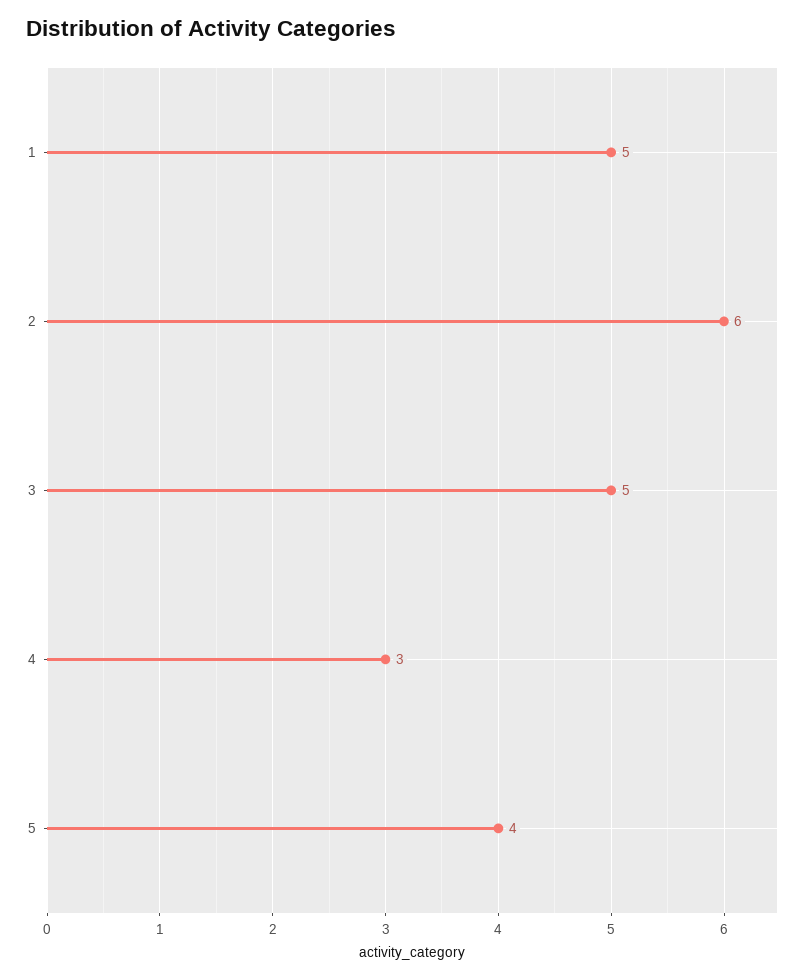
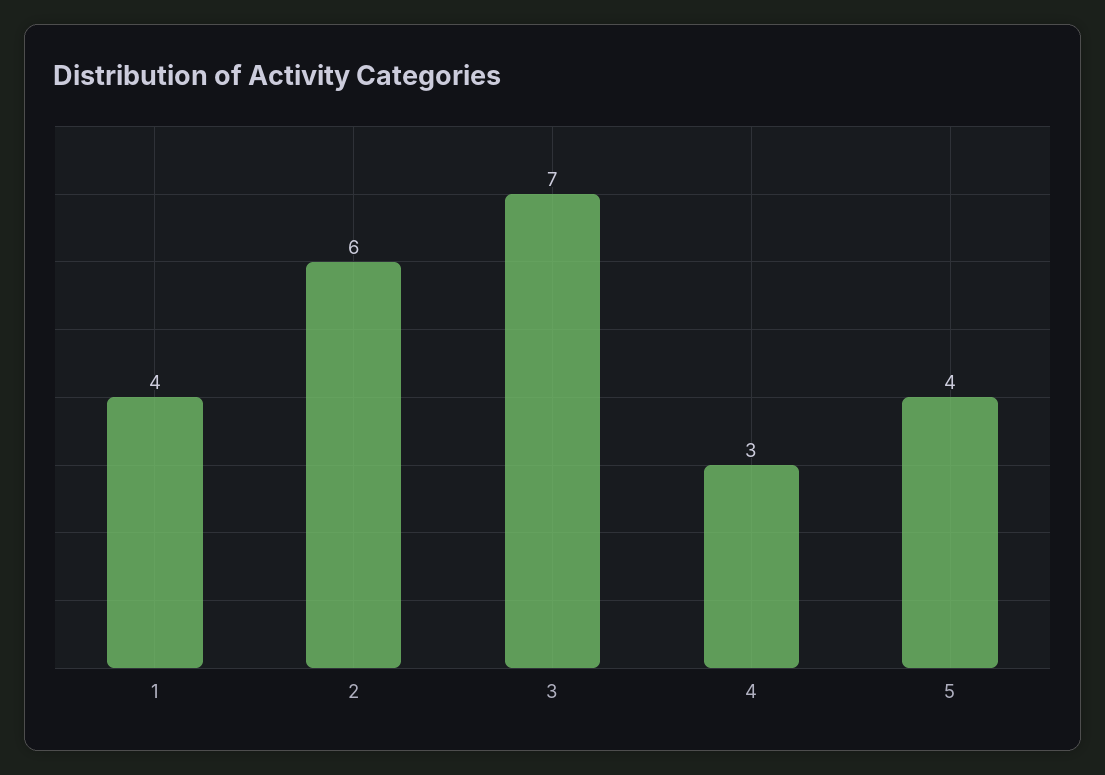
1: 5 -> 4
3: 5 -> 7

